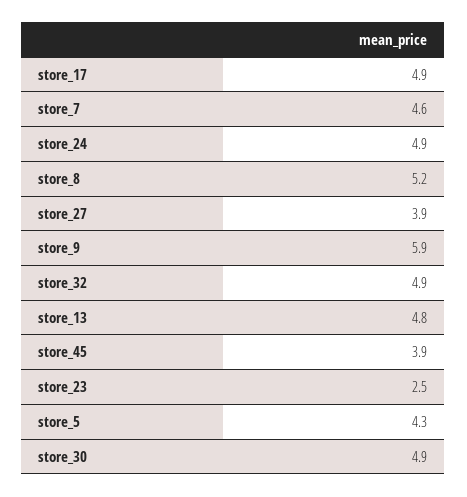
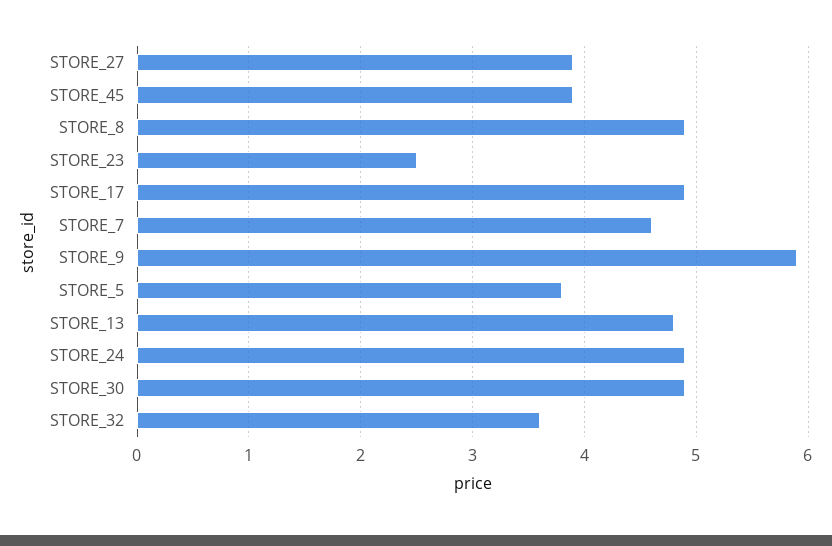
store_8: 5.2 -> 4.9
store_32: 4.9 -> 3.6
store_5: 4.3 -> 3.8

